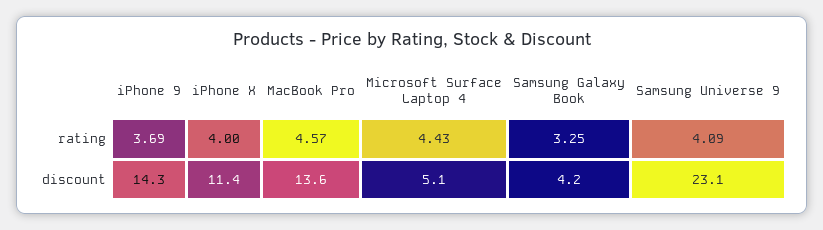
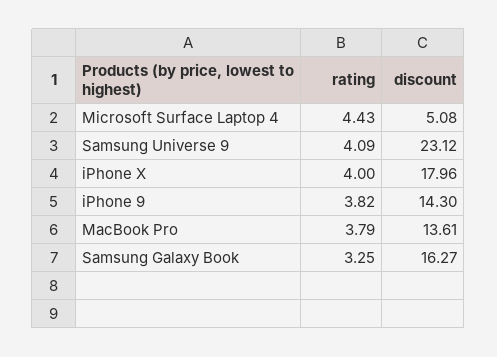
iPhone 9, rating: 3.69 -> 3.82
MacBook Pro, rating: 4.57 -> 3.79
iPhone X, discount: 11.4 -> 17.96
Samsung Galaxy Book, discount: 4.2 -> 16.27

